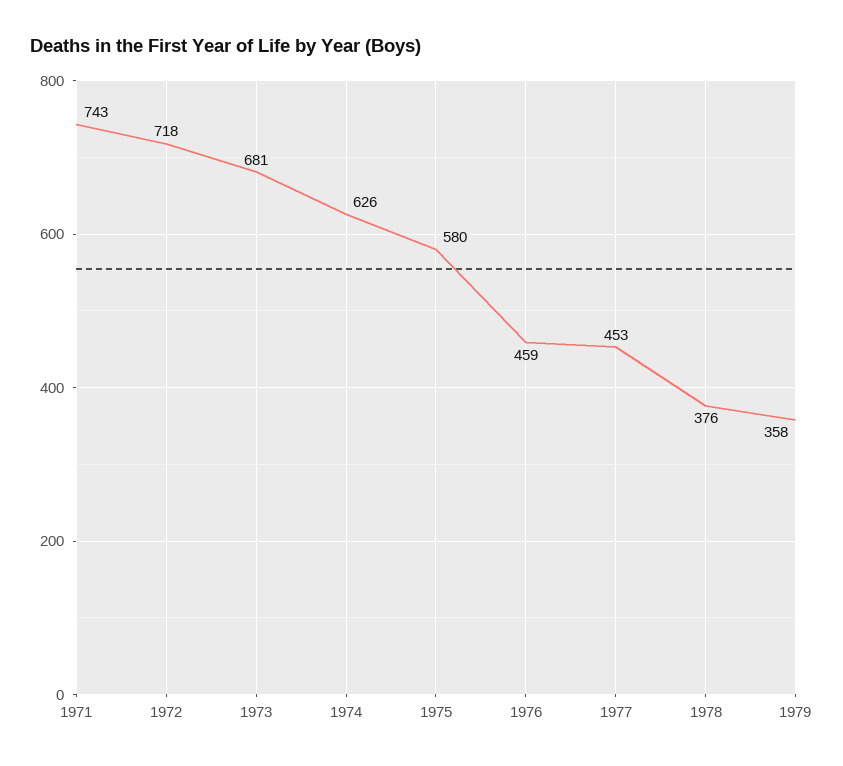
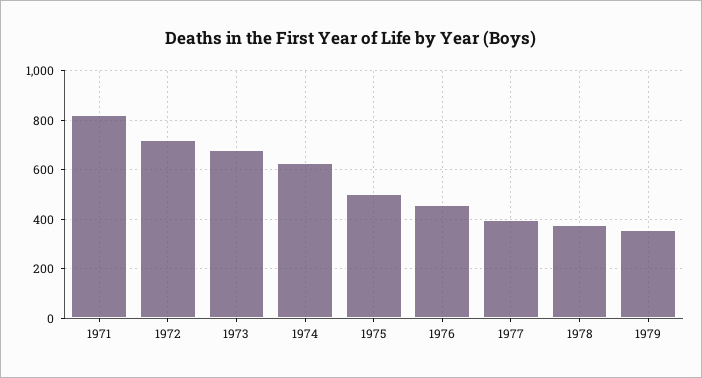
1971: 743 -> 825
1975: 580 -> 500
1977: 453 -> 400

